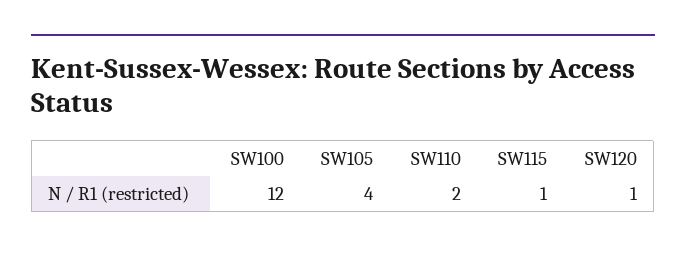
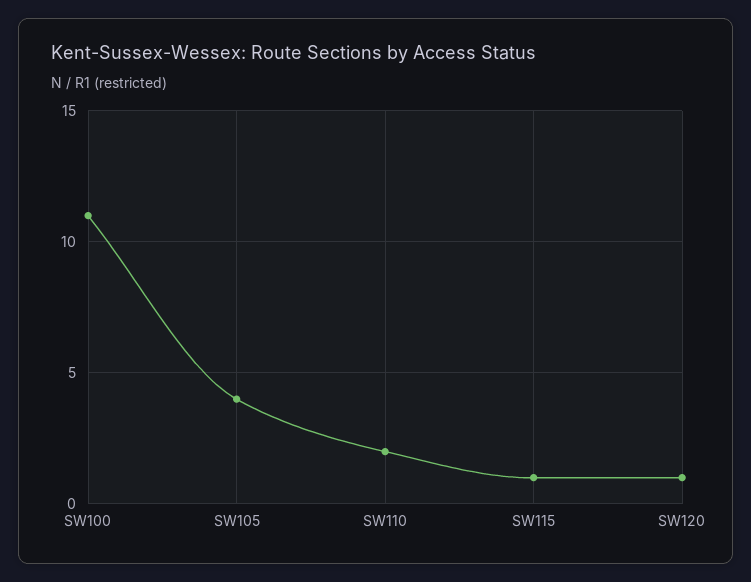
SW100: 12 -> 11

